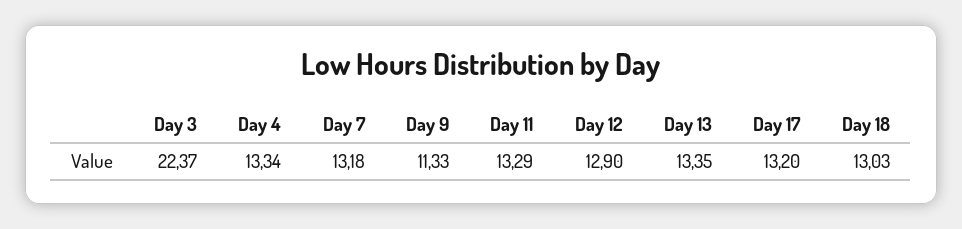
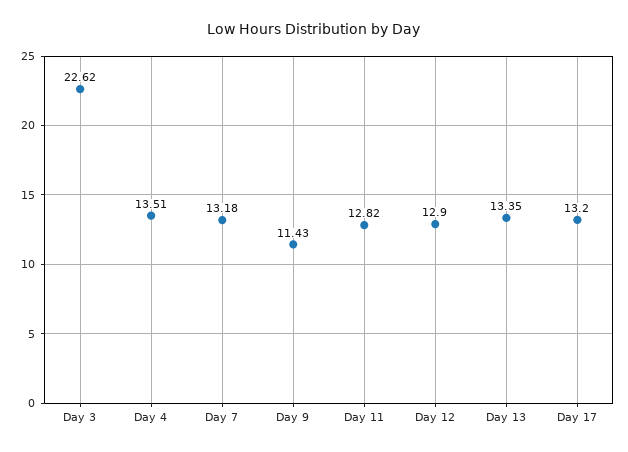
Day 3: 22.37 -> 22.62
Day 4: 13.34 -> 13.51
Day 9: 11.33 -> 11.43
Day 11: 13.29 -> 12.82
Day 18: 13.03 -> none

